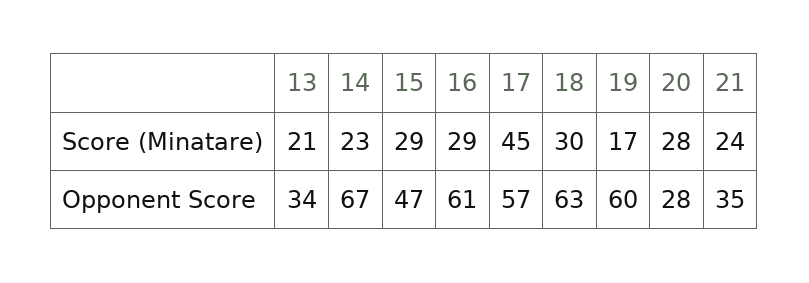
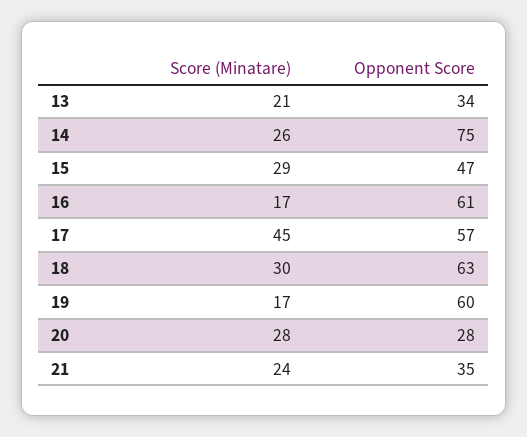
14, Score (Minatare): 23 -> 26
16, Score (Minatare): 29 -> 17
14, Opponent Score: 67 -> 75

